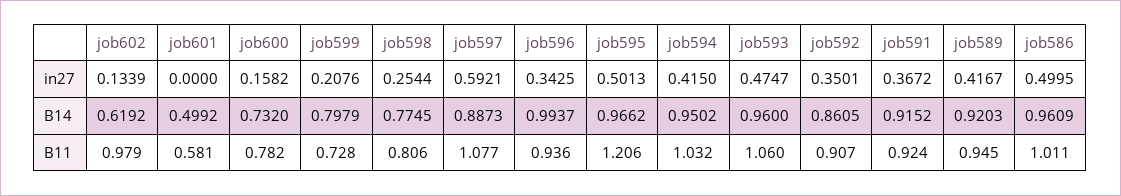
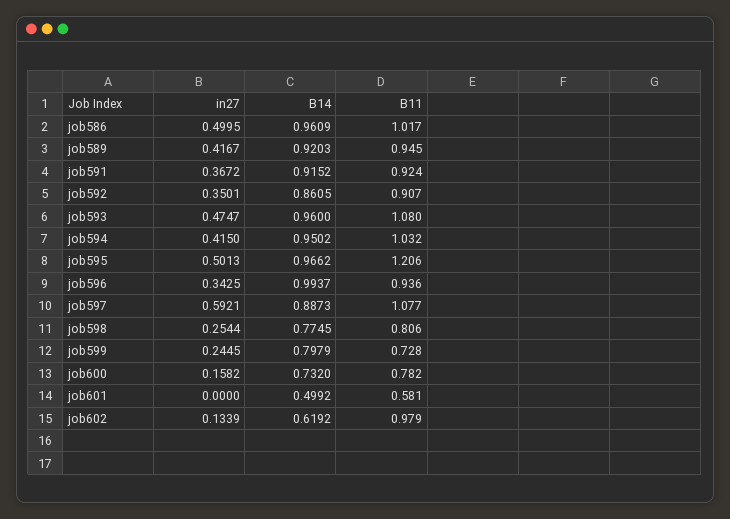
job599, in27: 0.2076 -> 0.2445
job593, B11: 1.06 -> 1.08
job586, B11: 1.011 -> 1.017

